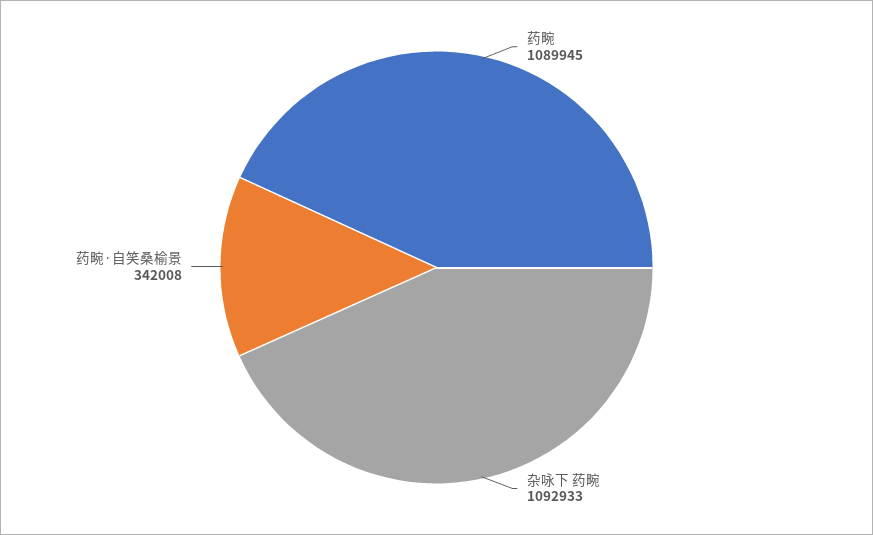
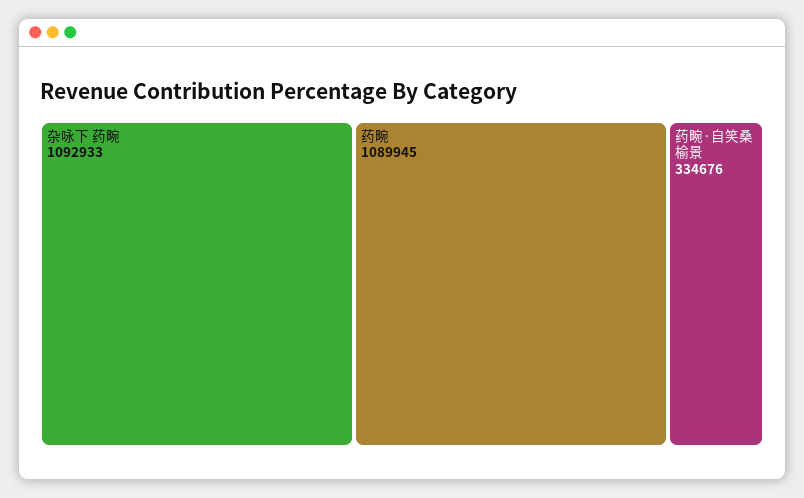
药畹·自笑桑榆景: 342008 -> 334676

